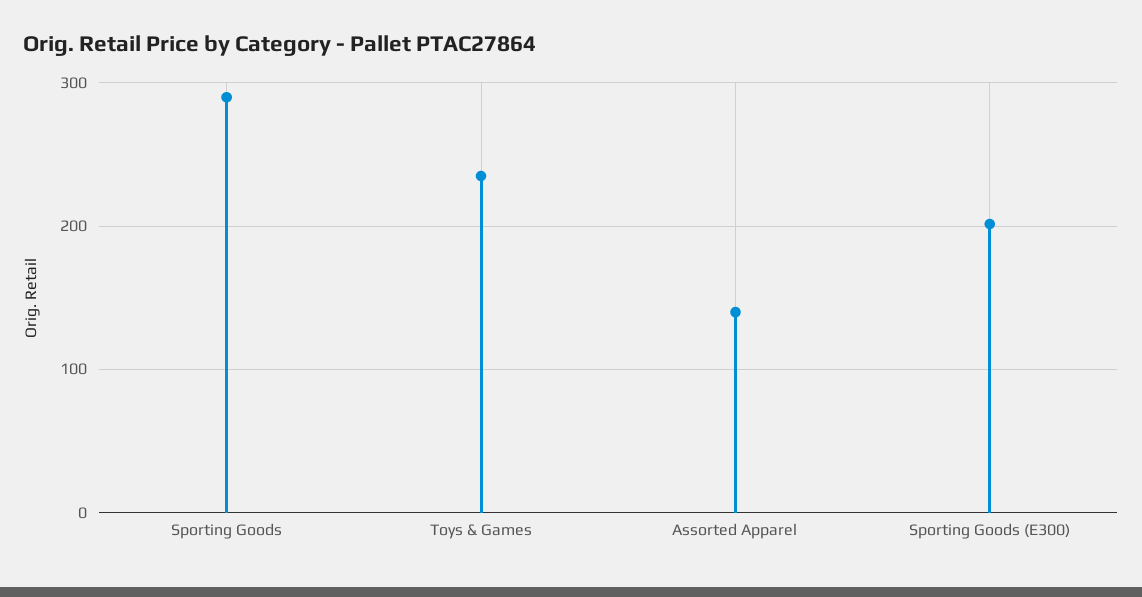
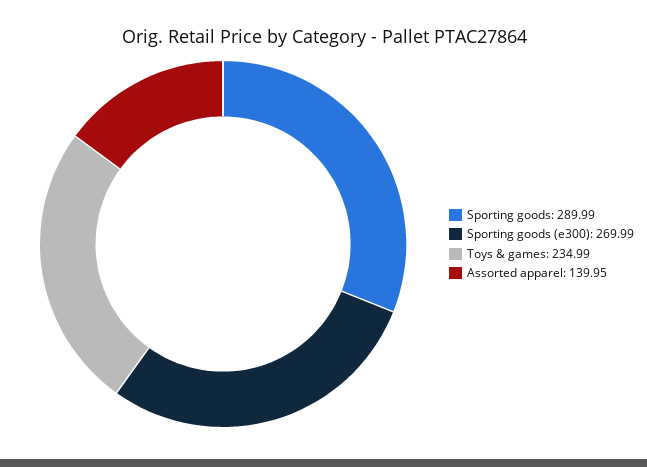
Sporting Goods (E300): 200 -> 269.99

